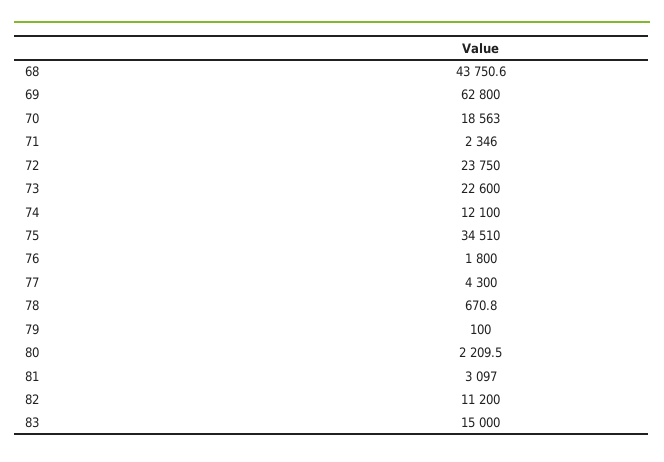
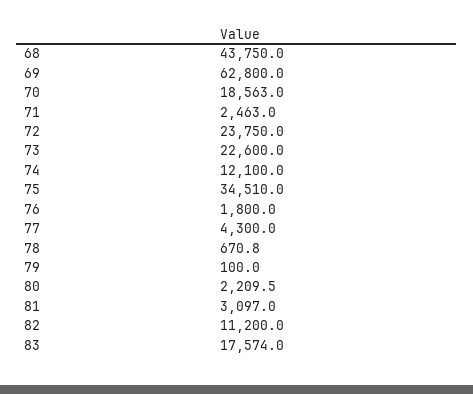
68: 43750.6 -> 43750
71: 2346 -> 2463
83: 15000 -> 17574

